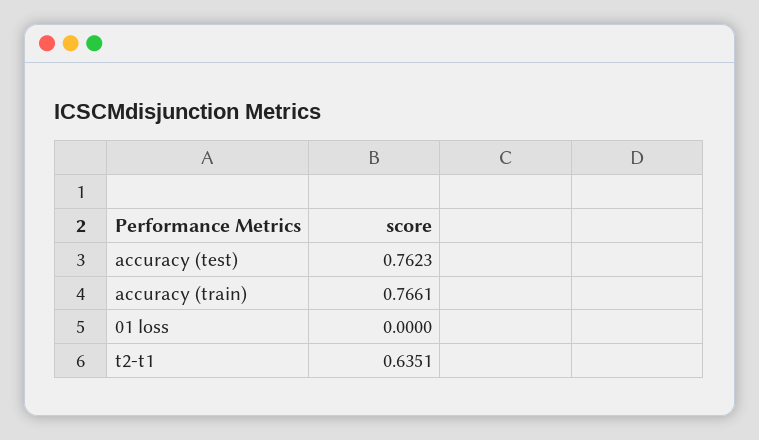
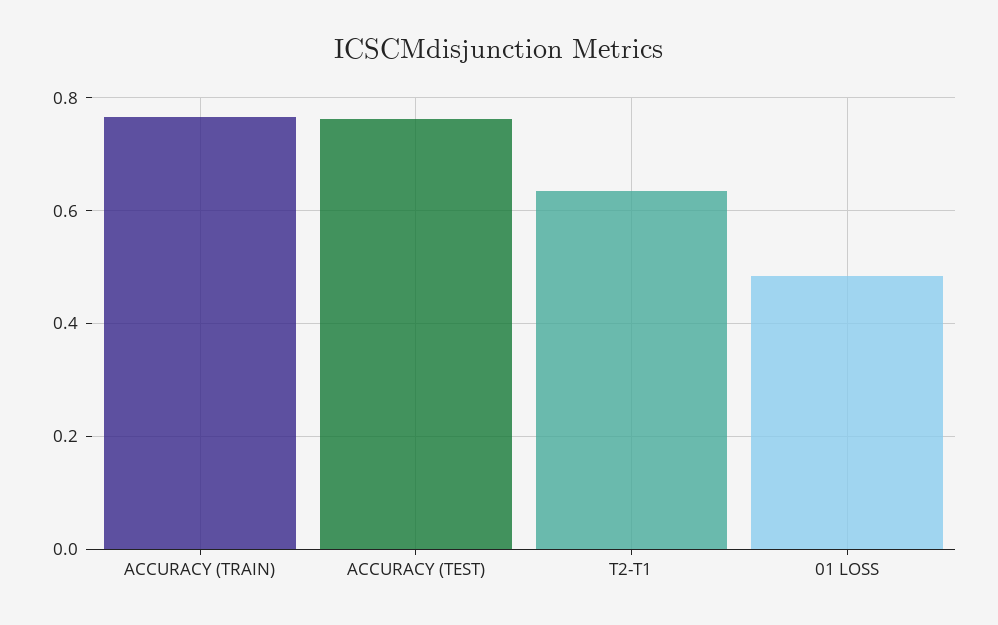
01 loss: 0 -> 0.48

